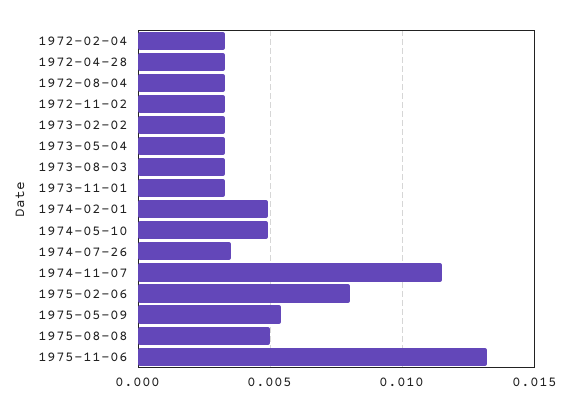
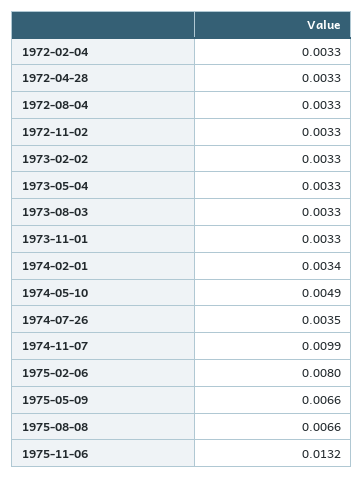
1974-02-01: 0.005 -> 0.0034
1974-11-07: 0.0115 -> 0.0099
1975-05-09: 0.0055 -> 0.0066
1975-08-08: 0.005 -> 0.0066

